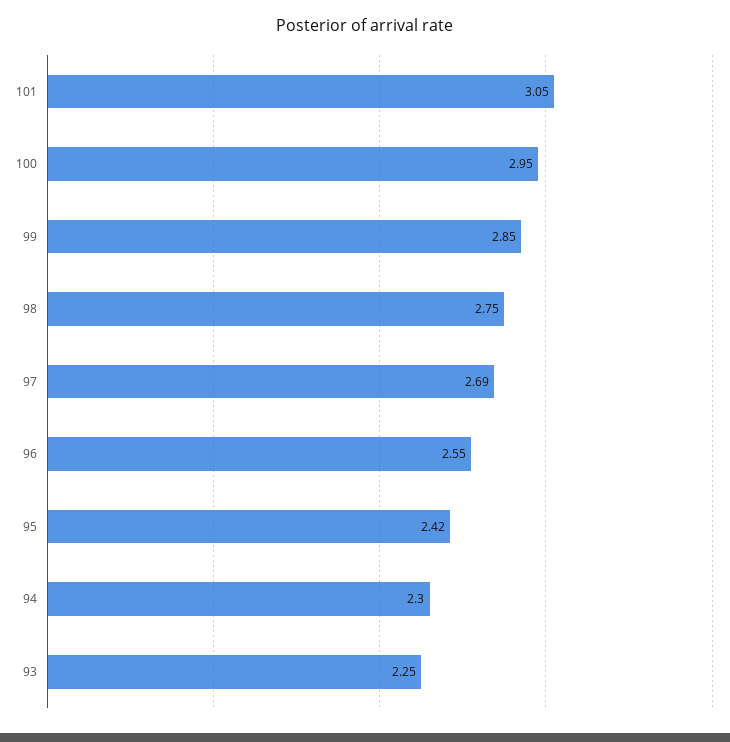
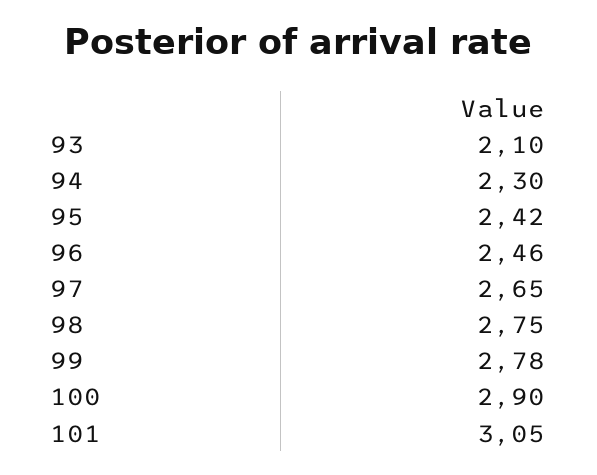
100: 2.95 -> 2.9
99: 2.85 -> 2.78
97: 2.69 -> 2.65
96: 2.55 -> 2.46
93: 2.25 -> 2.1

